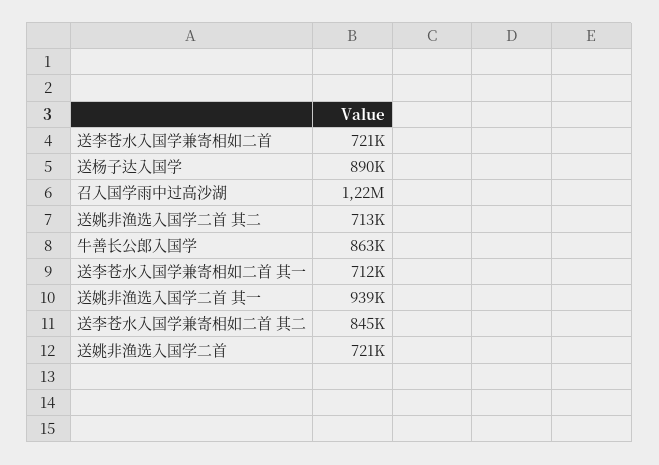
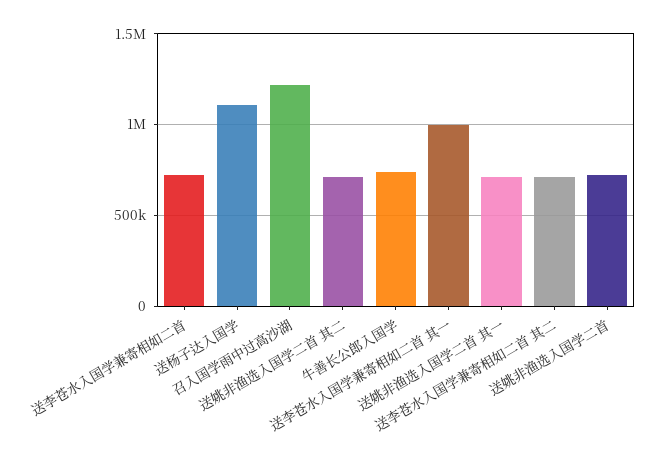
送杨子达入国学: 890000 -> 1100000
牛善长公郎入国学: 863000 -> 750000
送李苍水入国学兼寄相如二首 其一: 712000 -> 1000000
送姚非渔选入国学二首 其一: 939000 -> 700000
送李苍水入国学兼寄相如二首 其二: 845000 -> 700000

